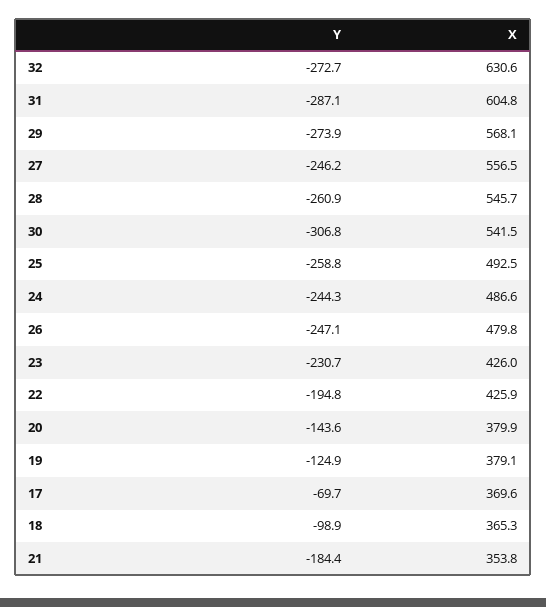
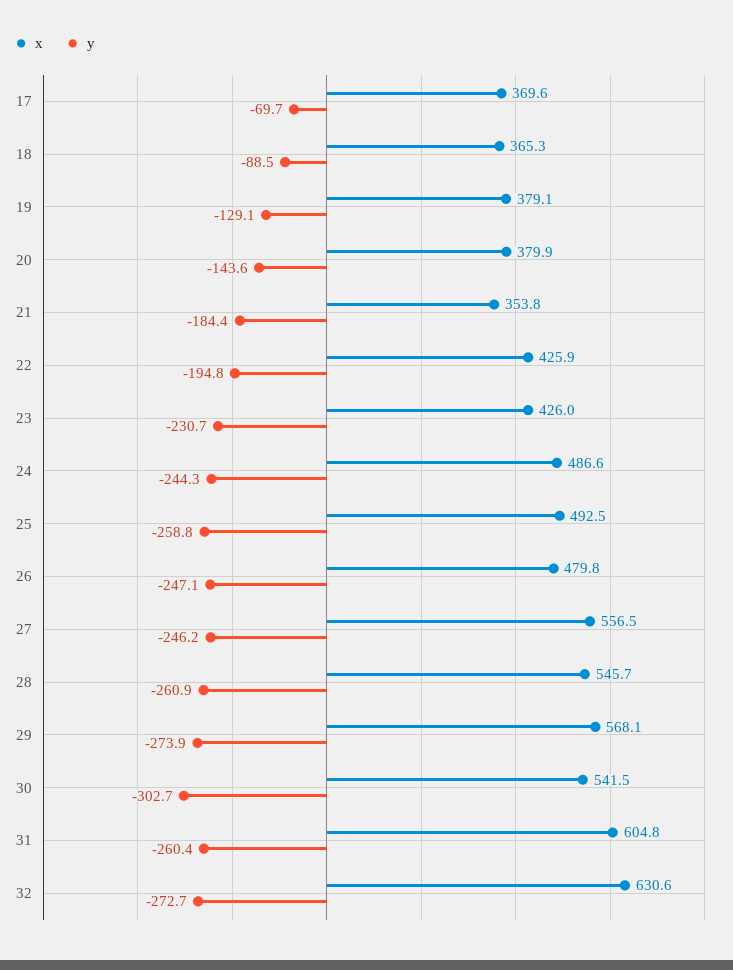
Y, 31: -287.1 -> -260.4
Y, 30: -306.8 -> -302.7
Y, 19: -124.9 -> -129.1
Y, 18: -98.9 -> -88.5

